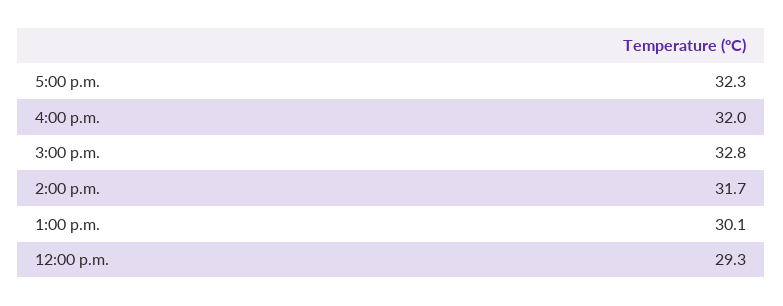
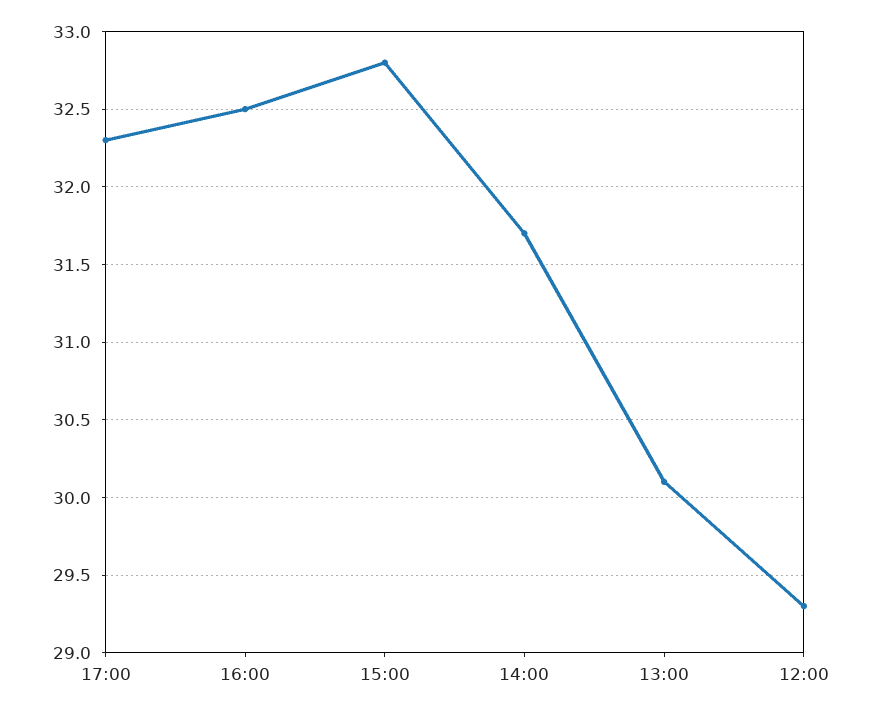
4:00 p.m.: 32 -> 32.5

